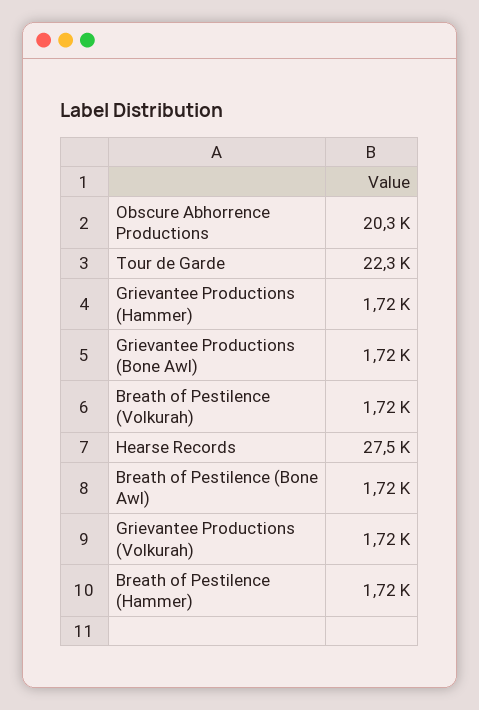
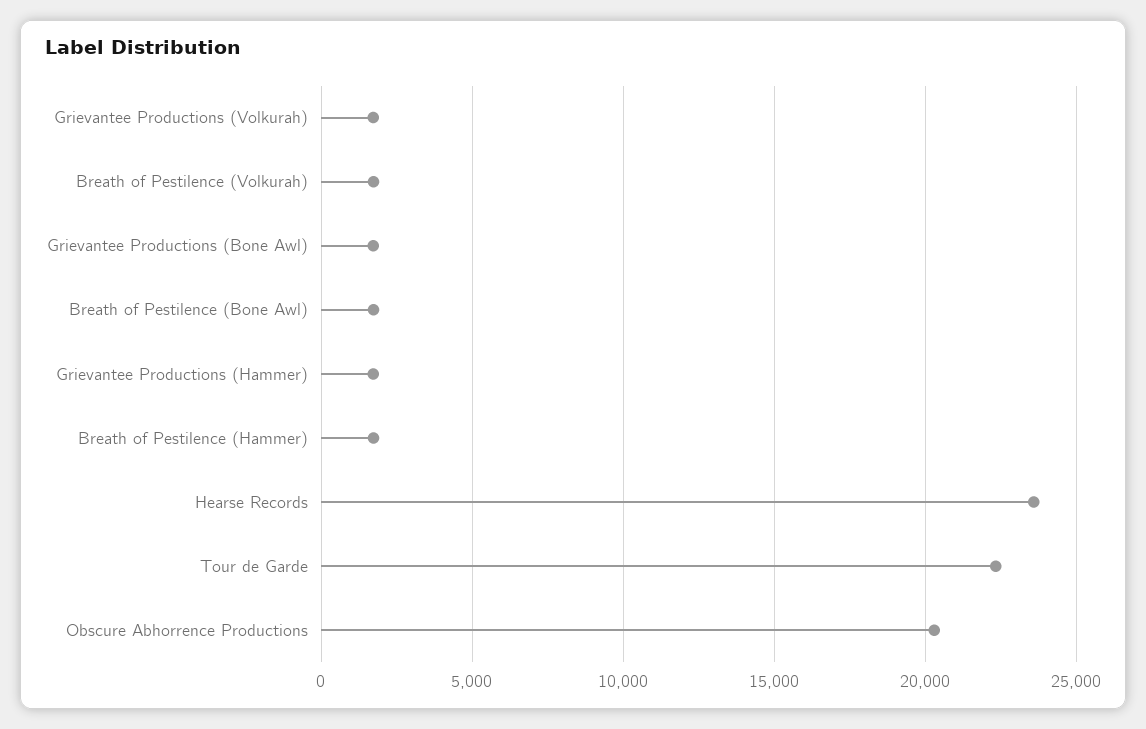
Hearse Records: 27500 -> 23500

